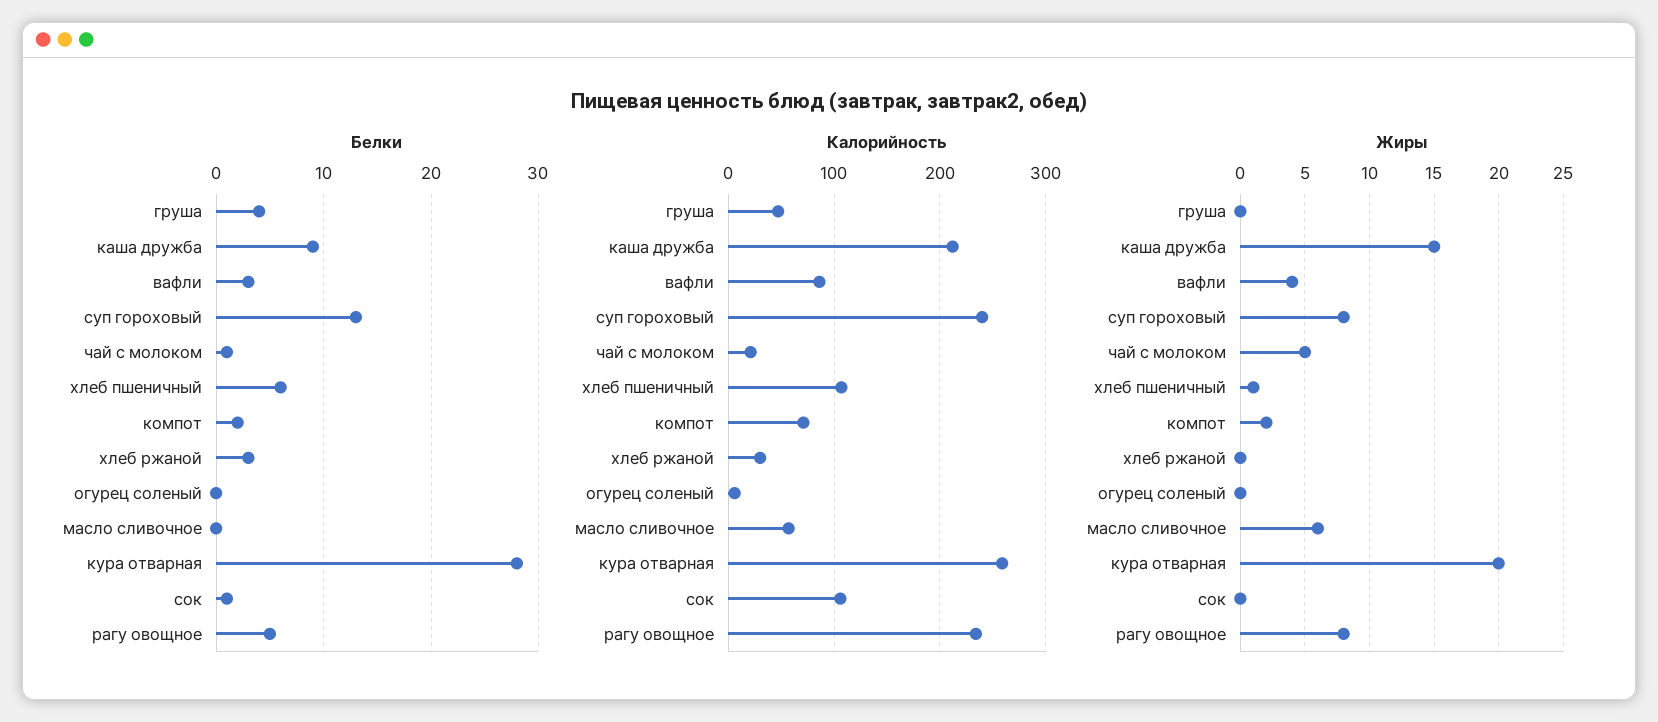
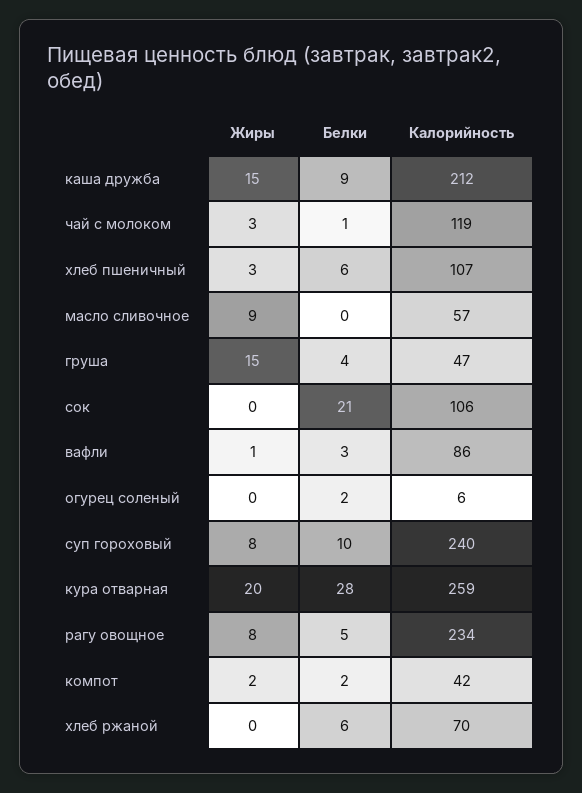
Белки, суп гороховый: 13 -> 10
Белки, хлеб ржаной: 3 -> 6
Белки, огурец соленый: 0 -> 2
Белки, сок: 1 -> 21
Калорийность, чай с молоком: 20 -> 119
Калорийность, компот: 70 -> 42
Калорийность, хлеб ржаной: 30 -> 70
Жиры, груша: 0 -> 15
Жиры, вафли: 4 -> 1
Жиры, чай с молоком: 5 -> 3
Жиры, хлеб пшеничный: 1 -> 3
Жиры, масло сливочное: 6 -> 9

